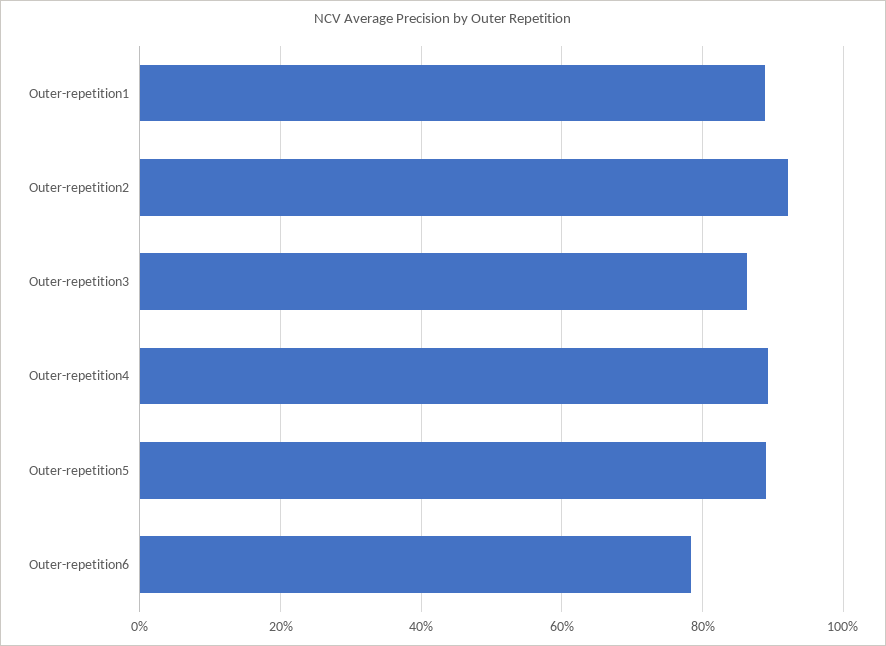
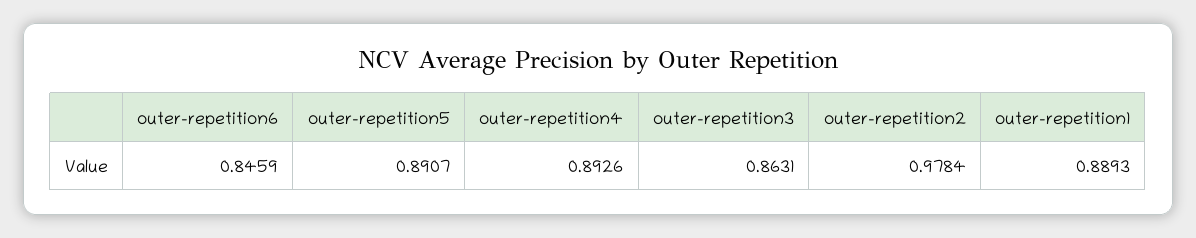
Outer-repetition2: 0.92 -> 0.9784
Outer-repetition6: 0.78 -> 0.8459

